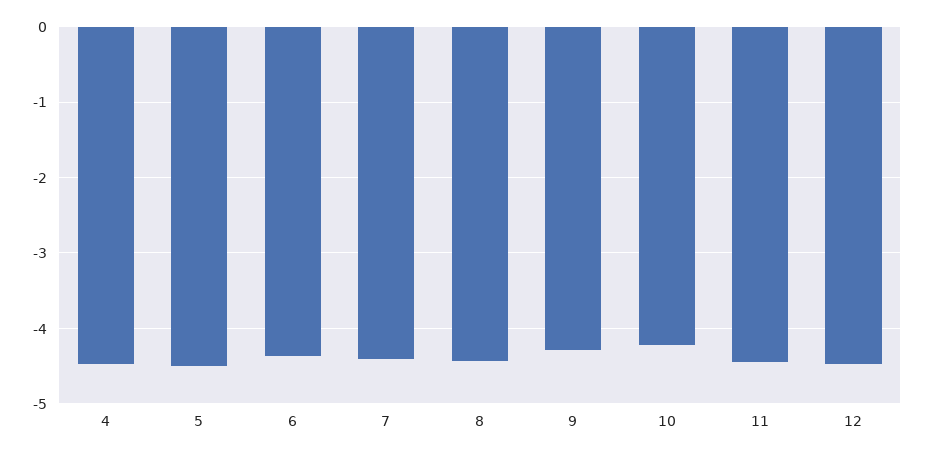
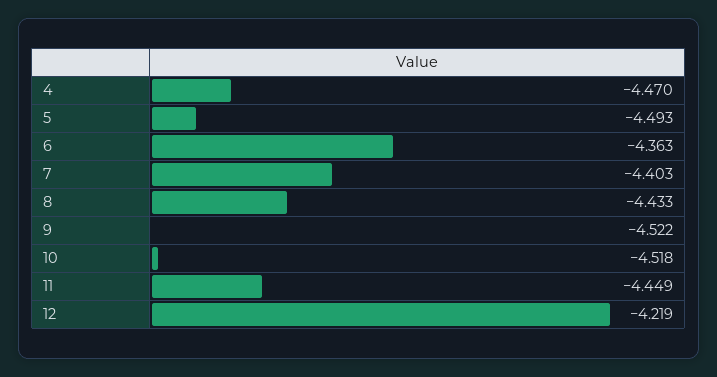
9: -4.3 -> -4.522
10: -4.2 -> -4.518
12: -4.5 -> -4.219

